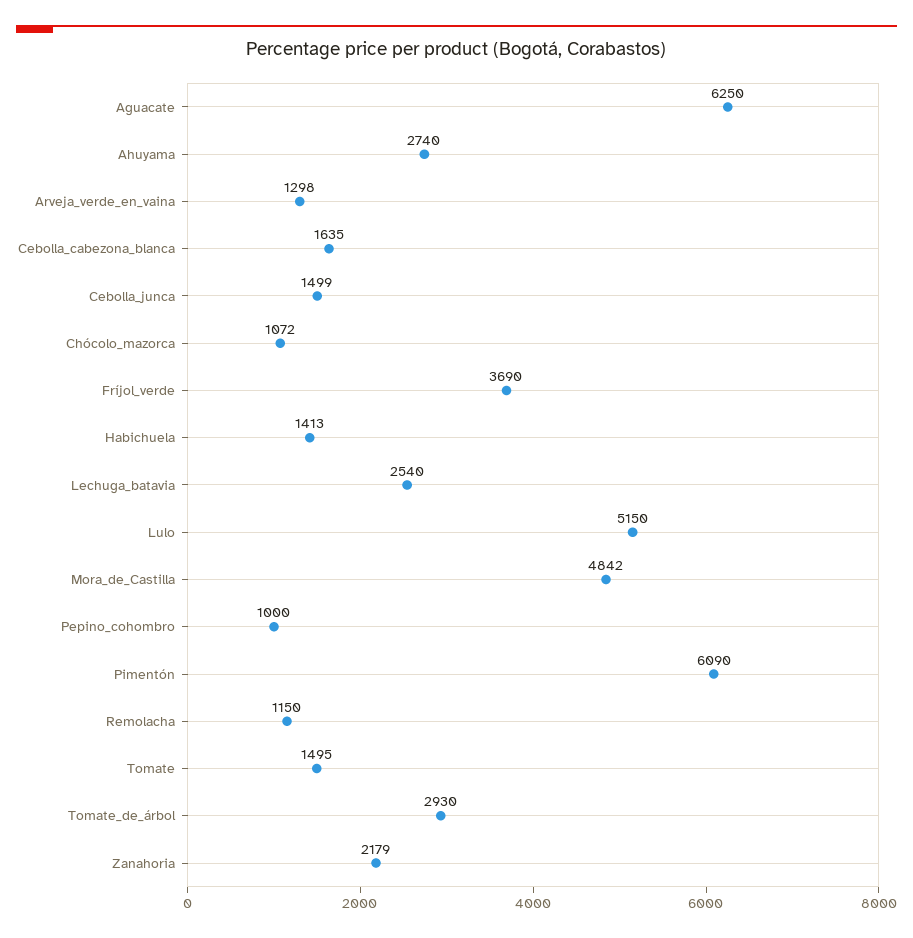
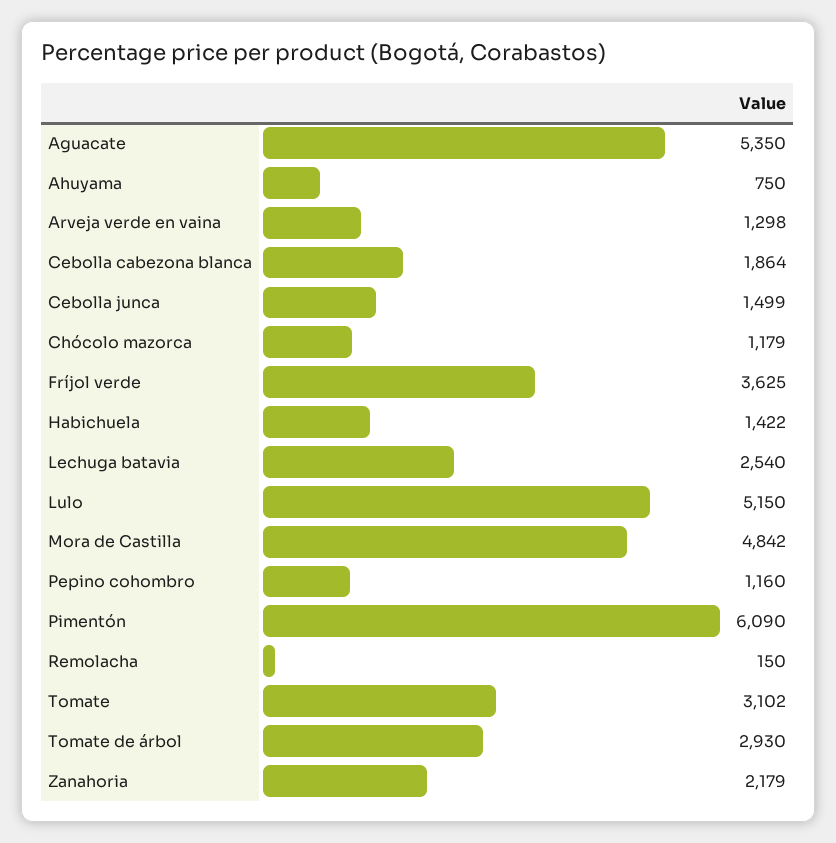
Aguacate: 6250 -> 5350
Ahuyama: 2740 -> 750
Cebolla_cabezona_blanca: 1635 -> 1864
Chócolo_mazorca: 1072 -> 1179
Fríjol_verde: 3690 -> 3625
Habichuela: 1413 -> 1422
Pepino_cohombro: 1000 -> 1160
Remolacha: 1150 -> 150
Tomate: 1495 -> 3102

